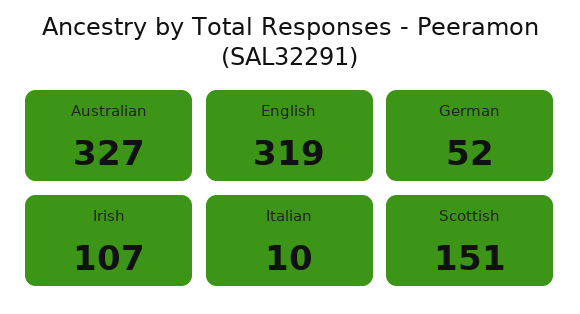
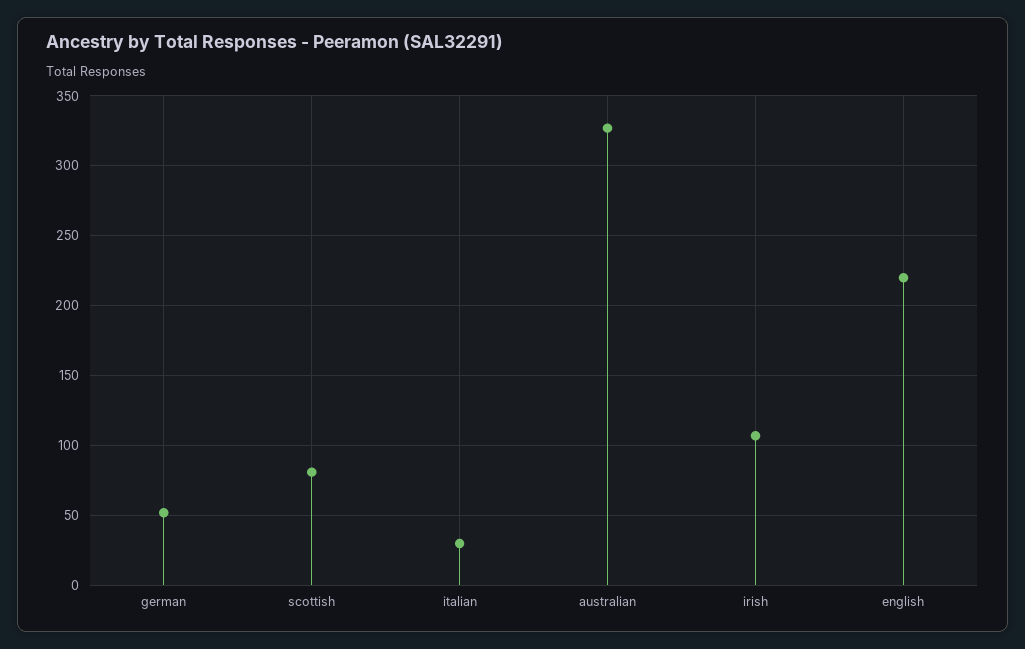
English: 319 -> 220
Italian: 10 -> 30
Scottish: 151 -> 80

